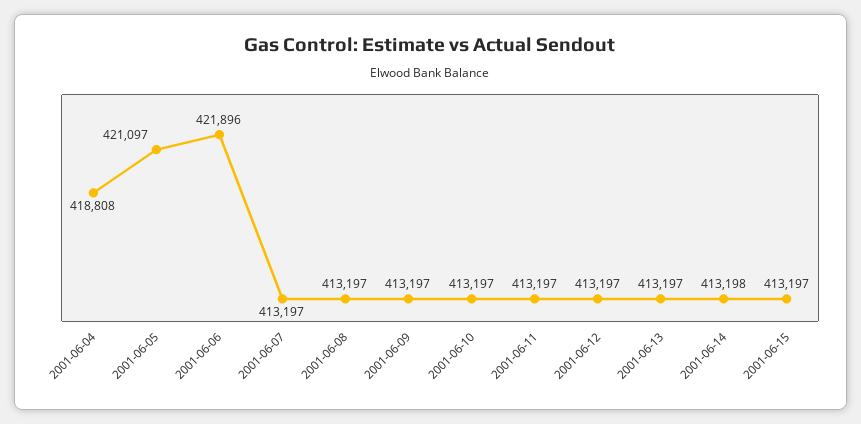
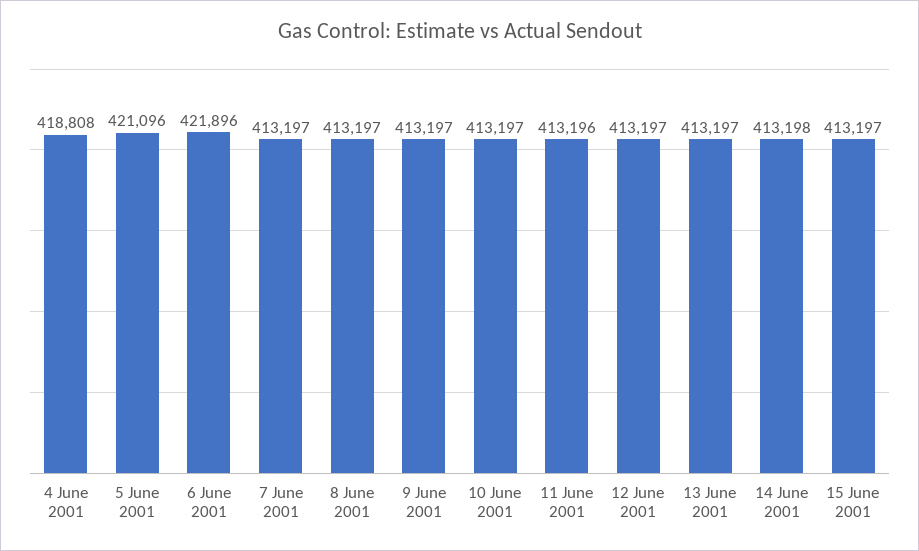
2001-06-05: 421097 -> 421096
2001-06-11: 413197 -> 413196

